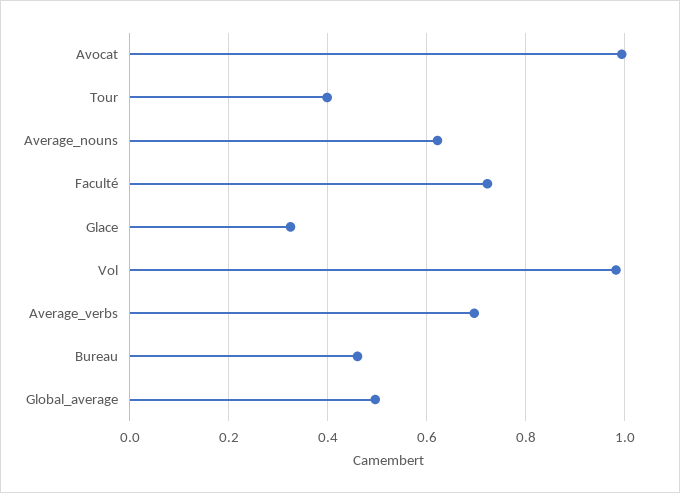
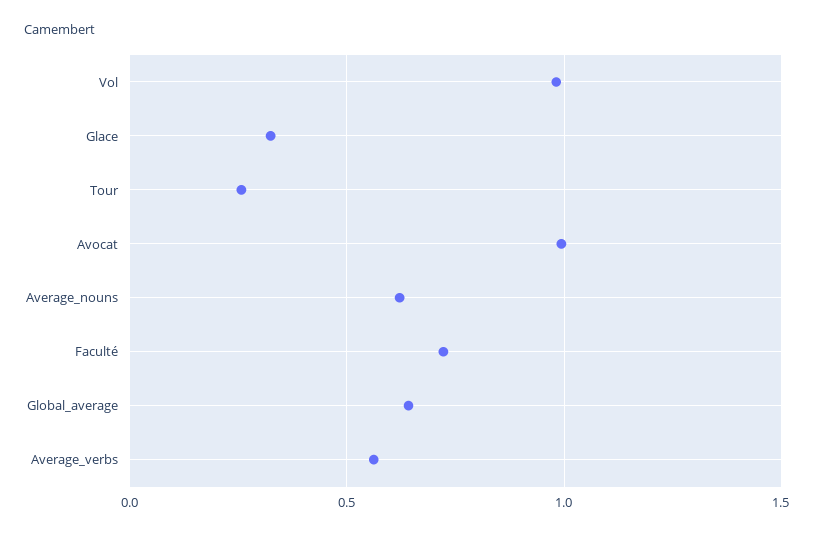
Tour: 0.4 -> 0.25
Average_verbs: 0.7 -> 0.55
Bureau: 0.46 -> none
Global_average: 0.5 -> 0.65

